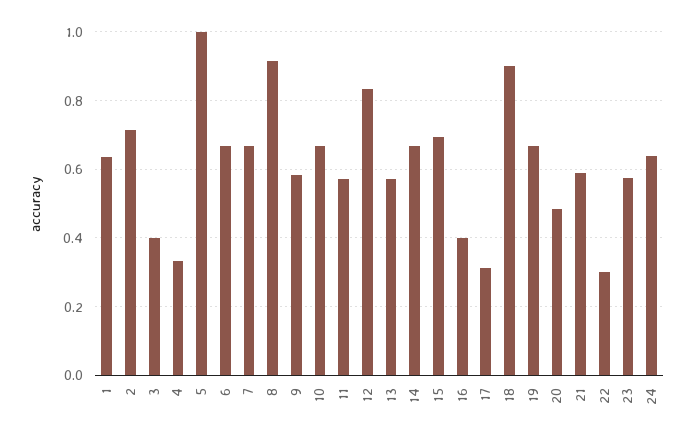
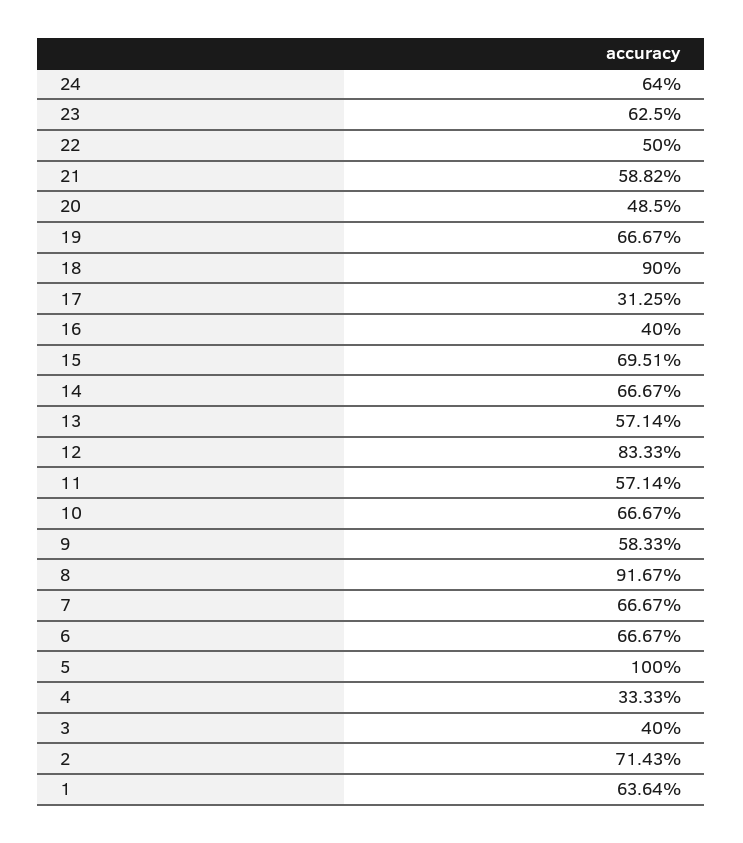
22: 0.3 -> 0.5
23: 0.58 -> 0.625

